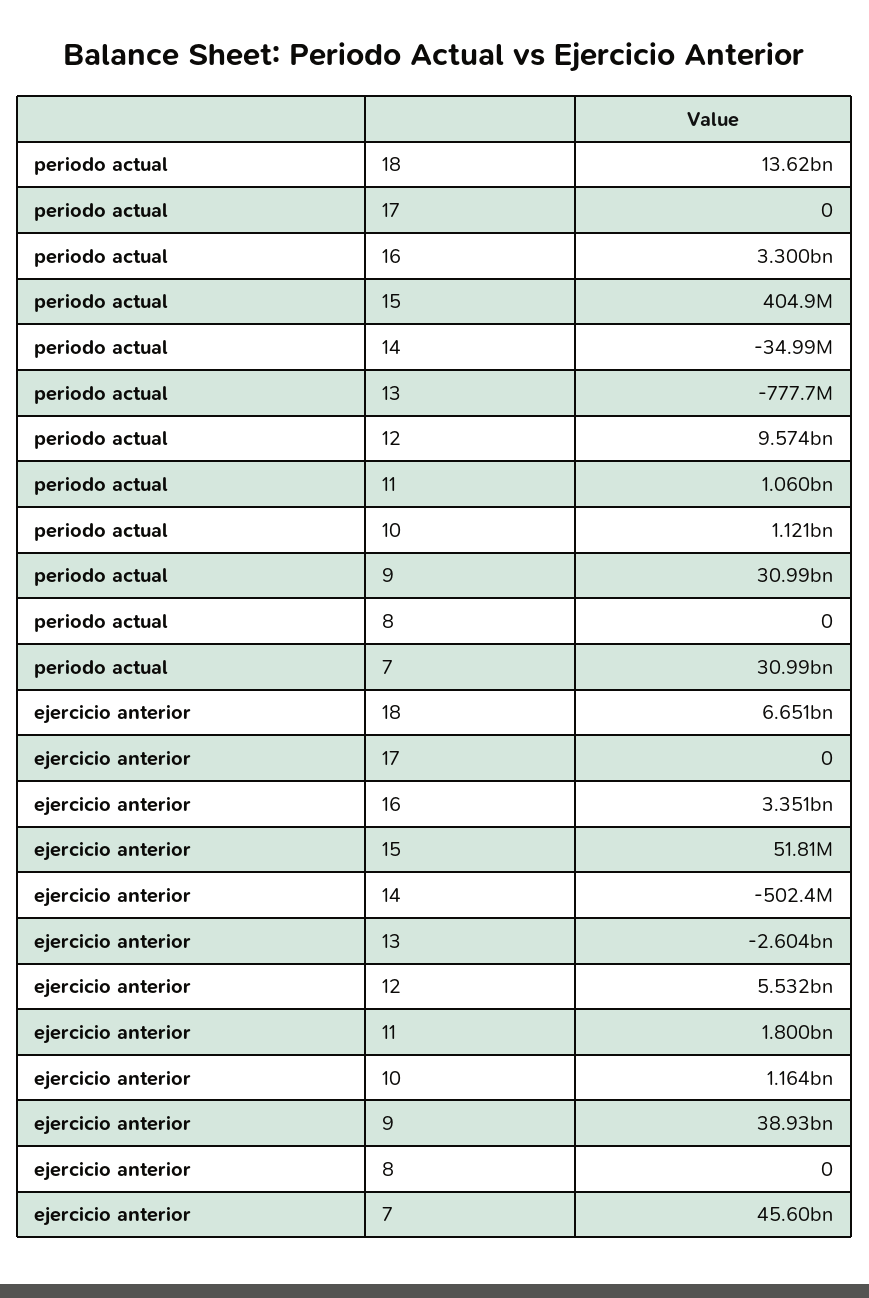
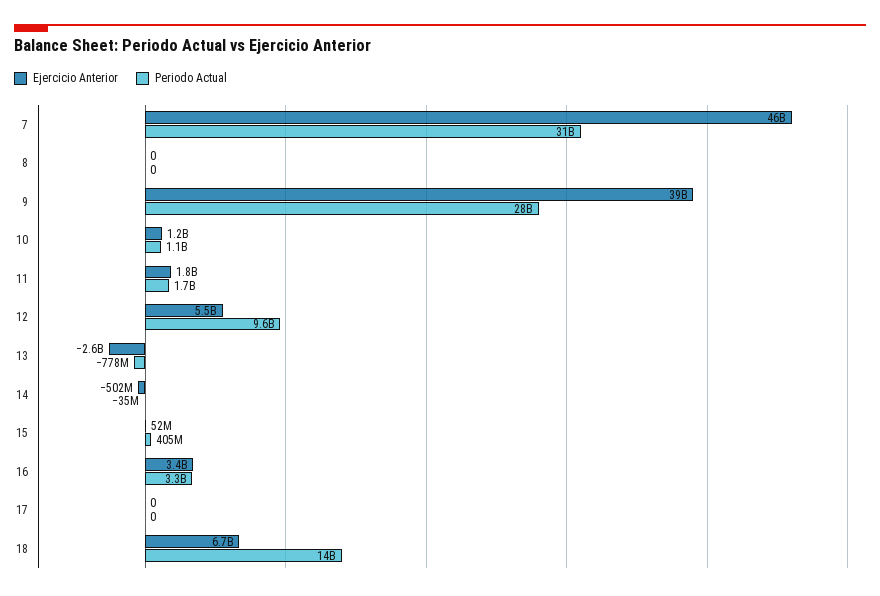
periodo actual, 11: 1060000000 -> 1700000000
periodo actual, 9: 30990000000 -> 28000000000

